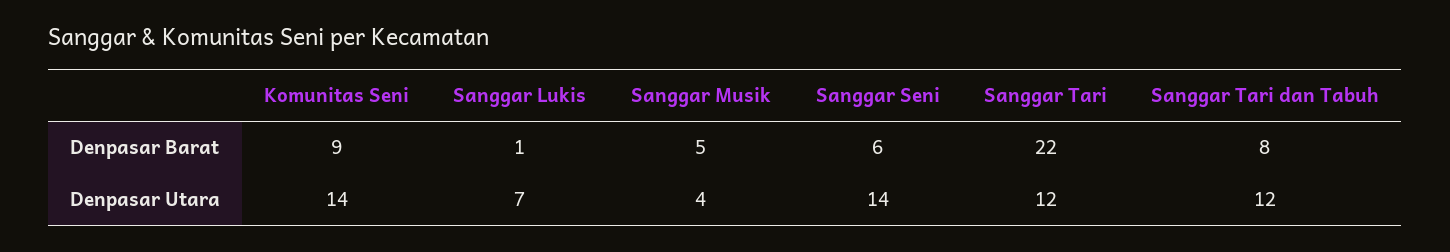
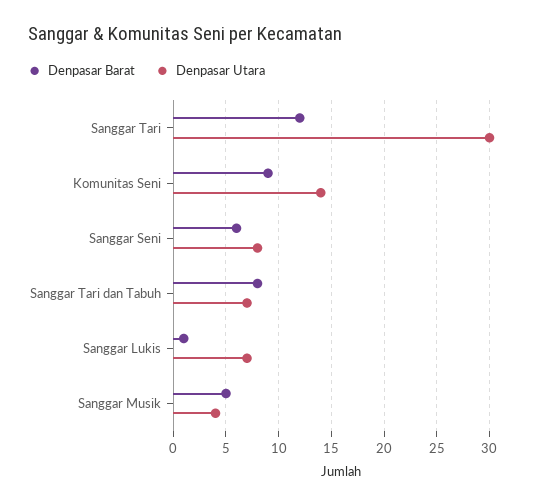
Denpasar Barat, Sanggar Tari: 22 -> 12
Denpasar Utara, Sanggar Seni: 14 -> 8
Denpasar Utara, Sanggar Tari: 12 -> 30
Denpasar Utara, Sanggar Tari dan Tabuh: 12 -> 7

